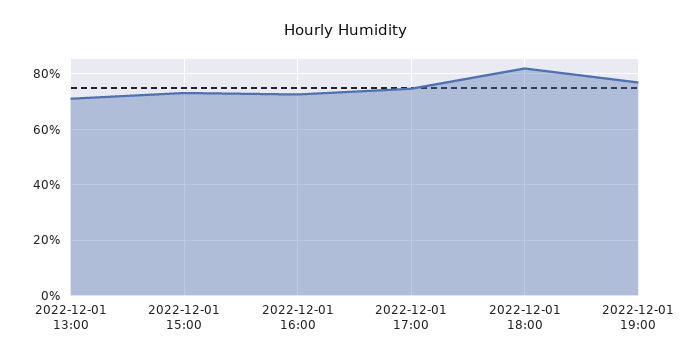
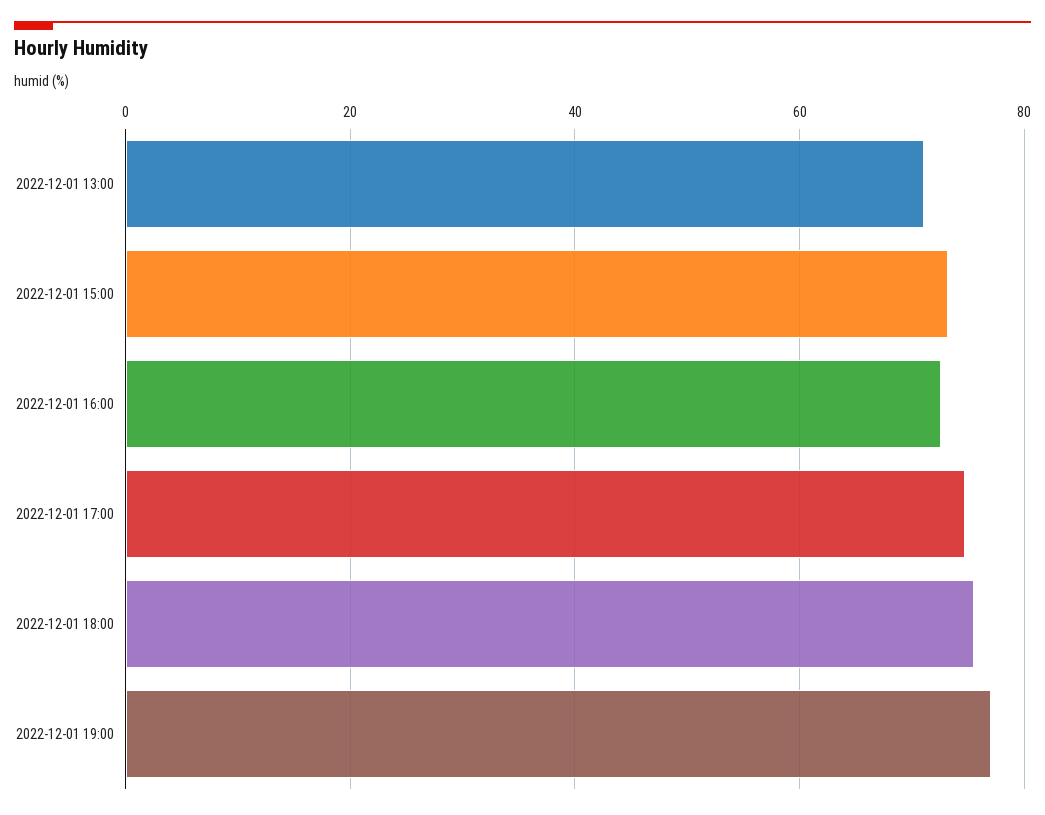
2022-12-01 18:00: 82.5 -> 76

